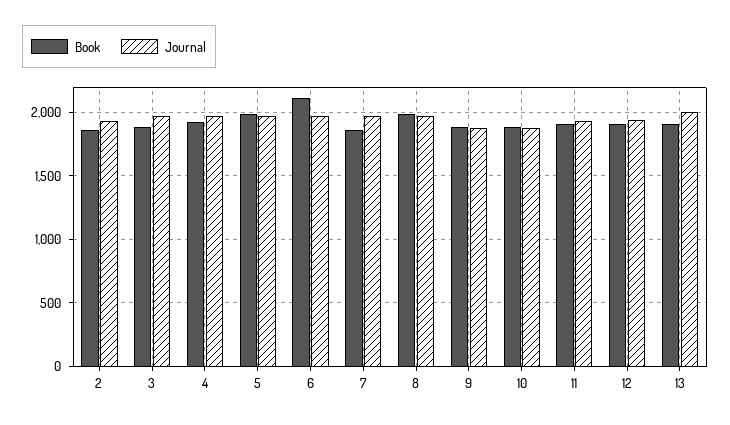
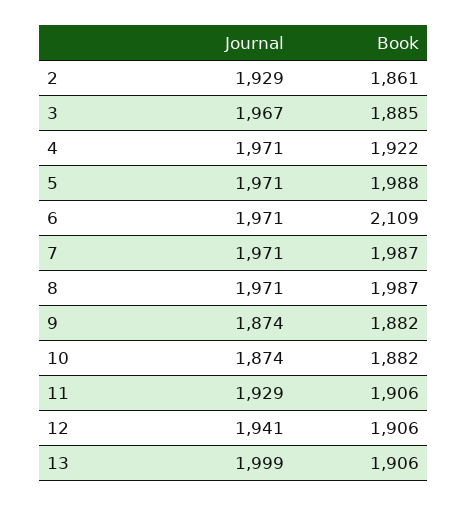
Book, 7: 1850 -> 1987

